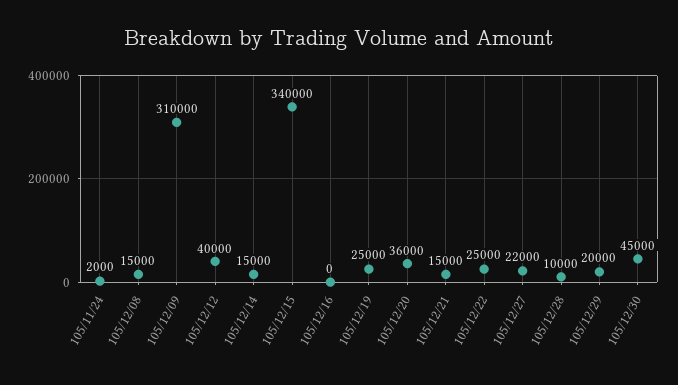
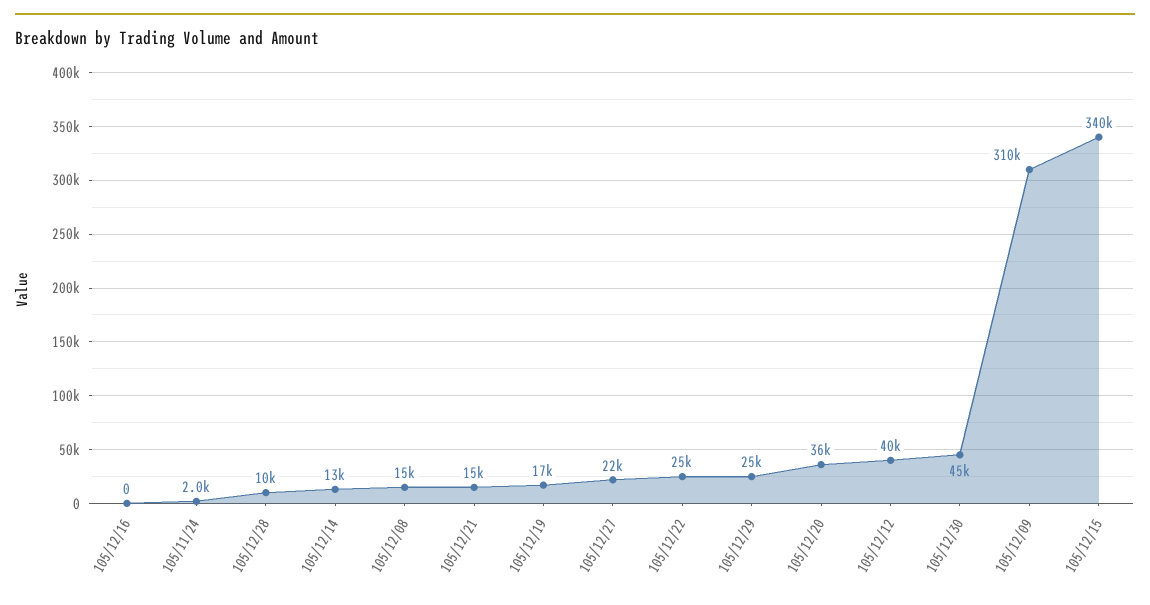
105/12/14: 15000 -> 13000
105/12/19: 25000 -> 17000
105/12/29: 20000 -> 25000

